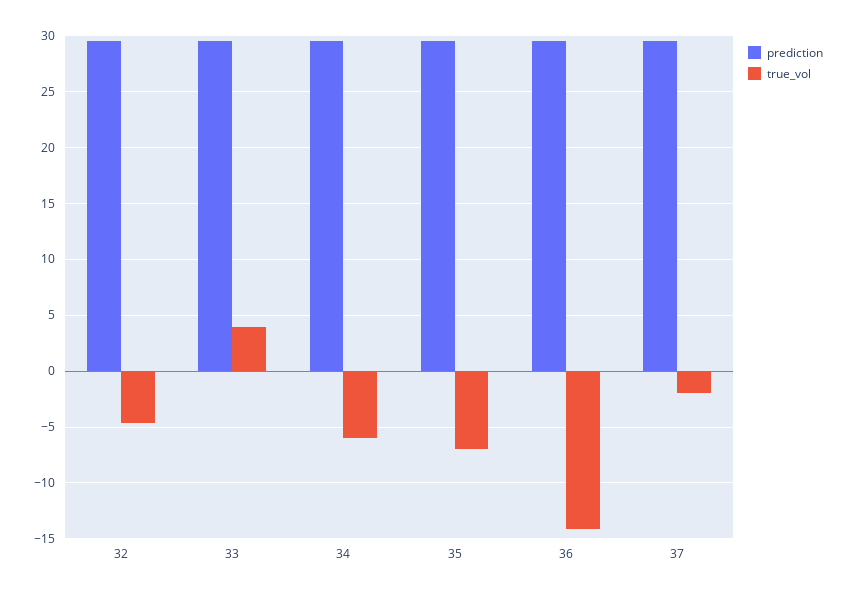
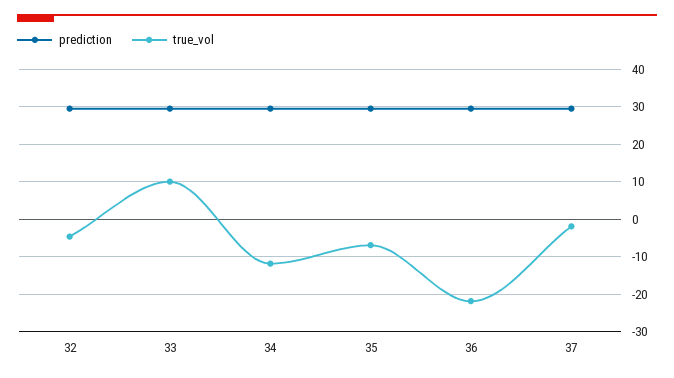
true_vol, 33: 4 -> 10
true_vol, 34: -6 -> -12
true_vol, 36: -14 -> -22

